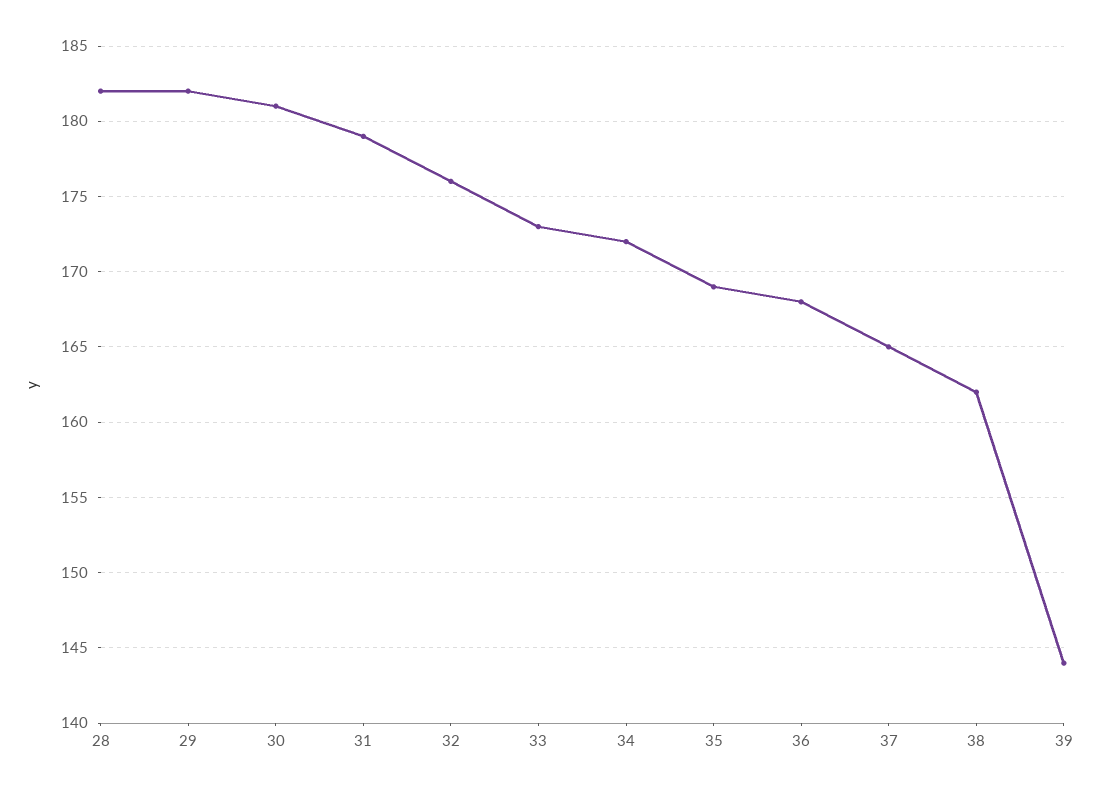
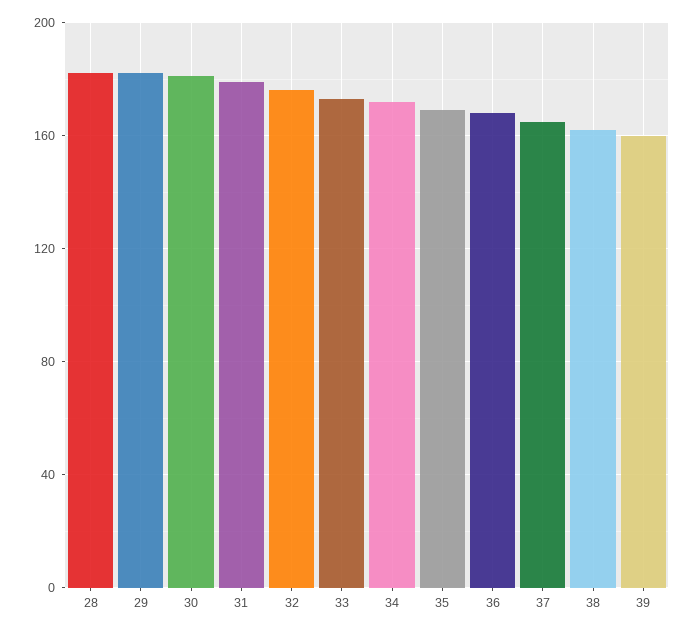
39: 144 -> 160

